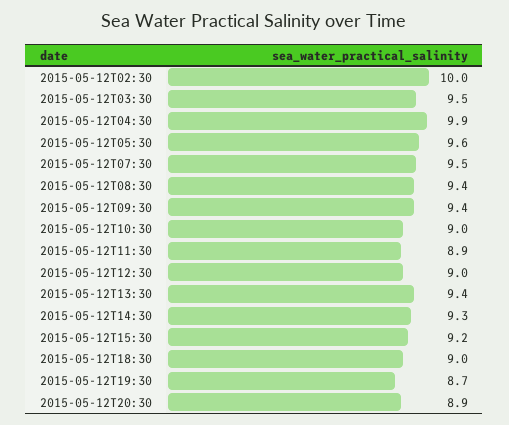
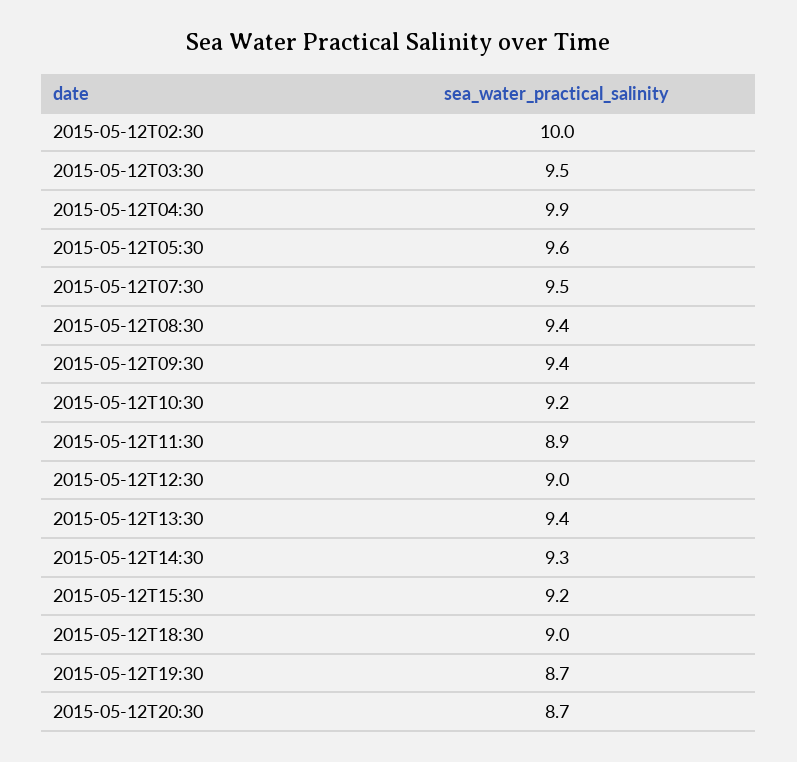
2015-05-12T10:30: 9 -> 9.2
2015-05-12T20:30: 8.9 -> 8.7

